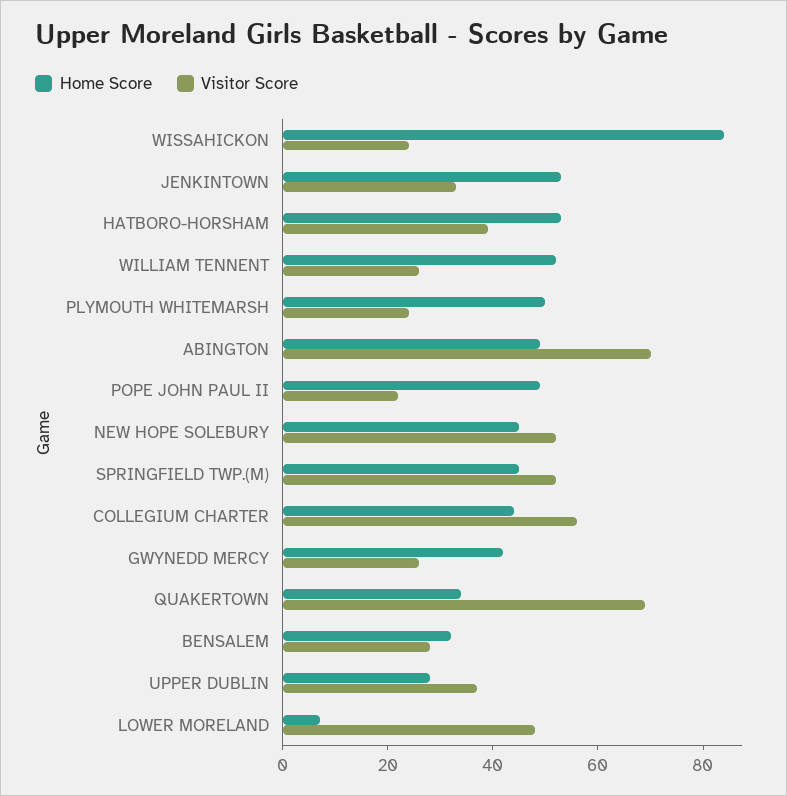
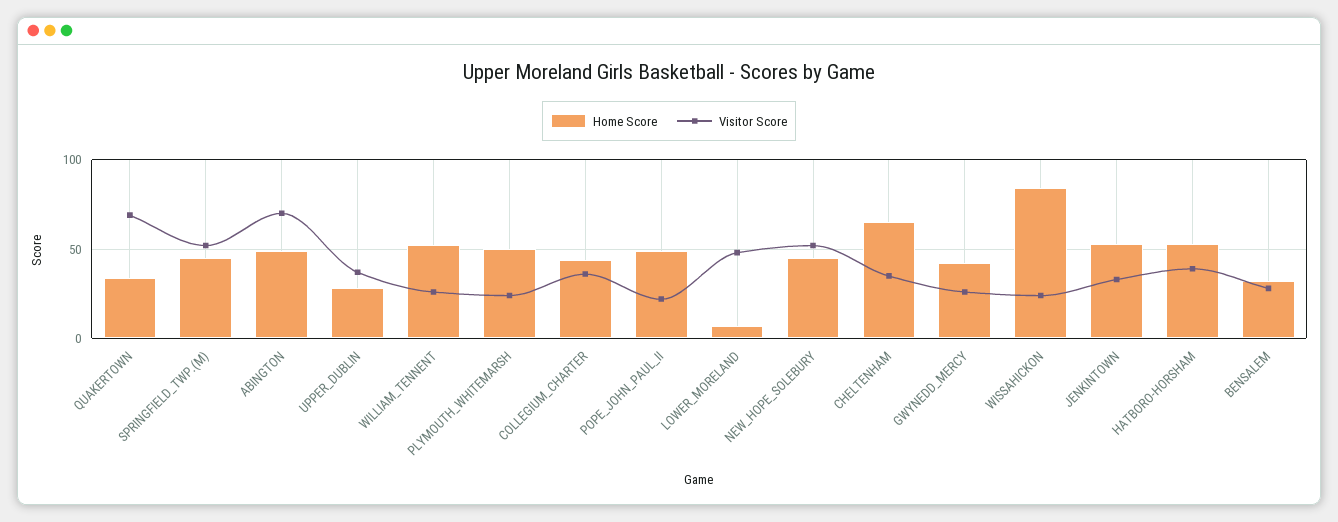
Visitor Score, COLLEGIUM CHARTER: 55 -> 35
Home Score, CHELTENHAM: none -> 65
Visitor Score, CHELTENHAM: none -> 35

